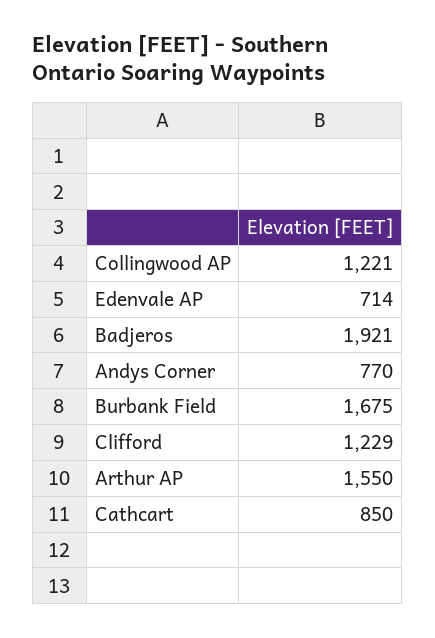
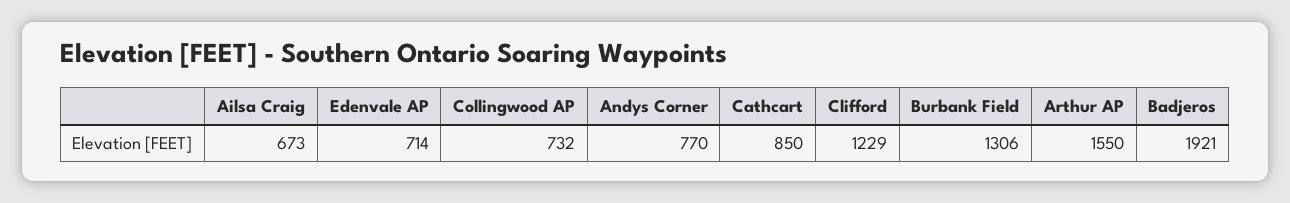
Collingwood AP: 1221 -> 732
Burbank Field: 1675 -> 1306
Ailsa Craig: none -> 673

